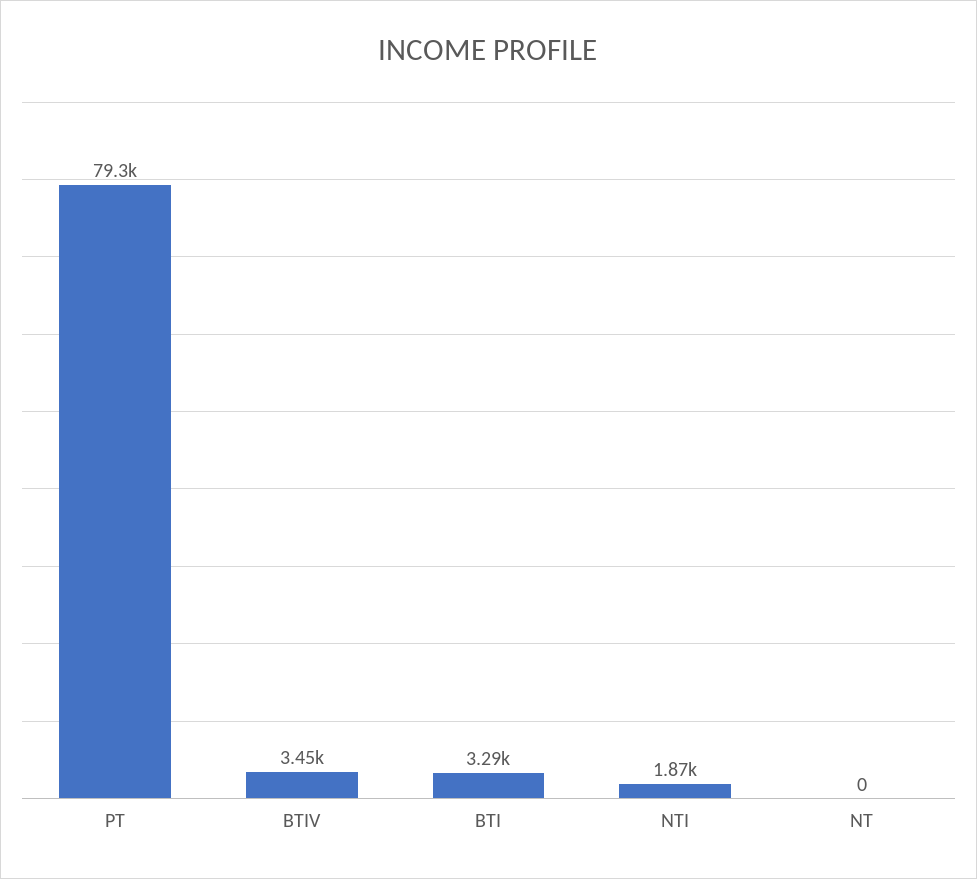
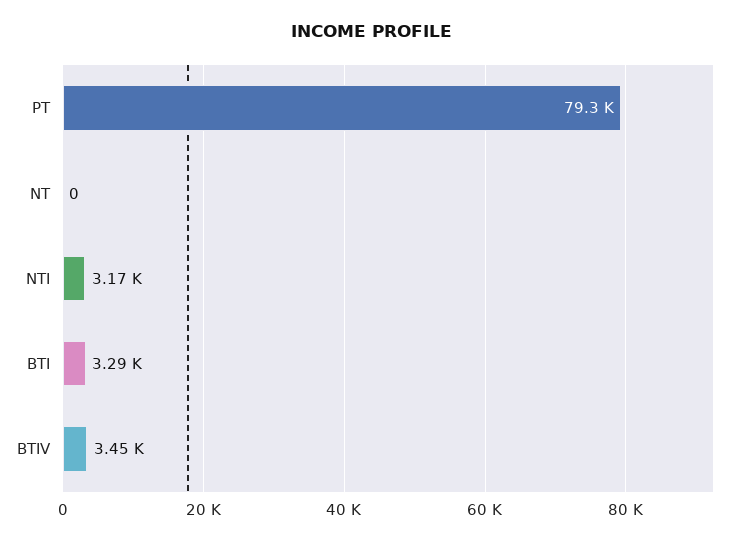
NTI: 1870 -> 3170

